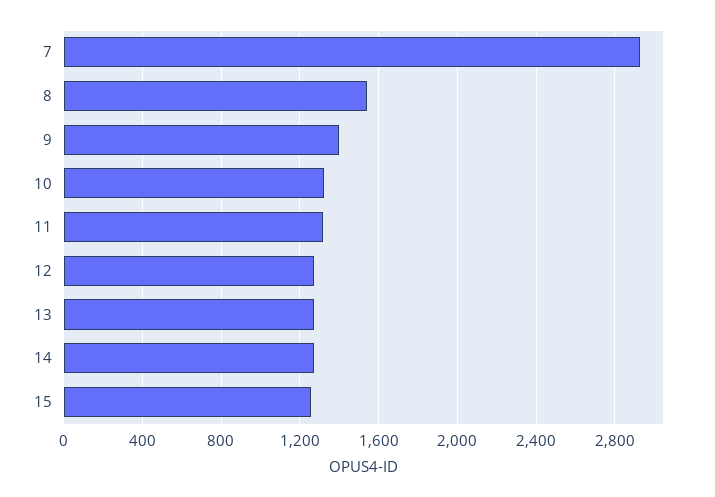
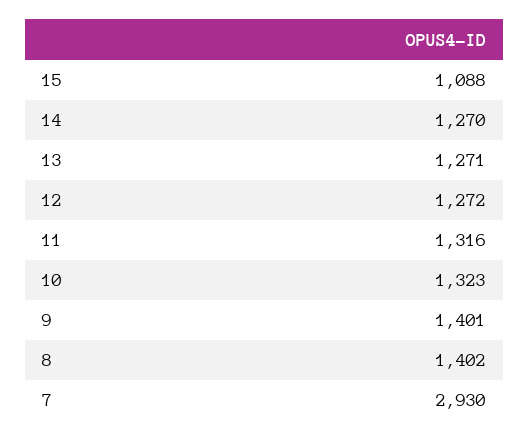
8: 1550 -> 1402
15: 1250 -> 1088

